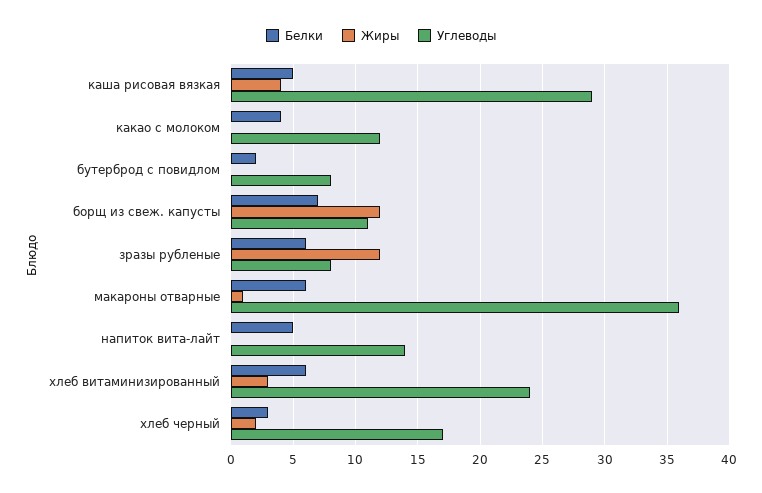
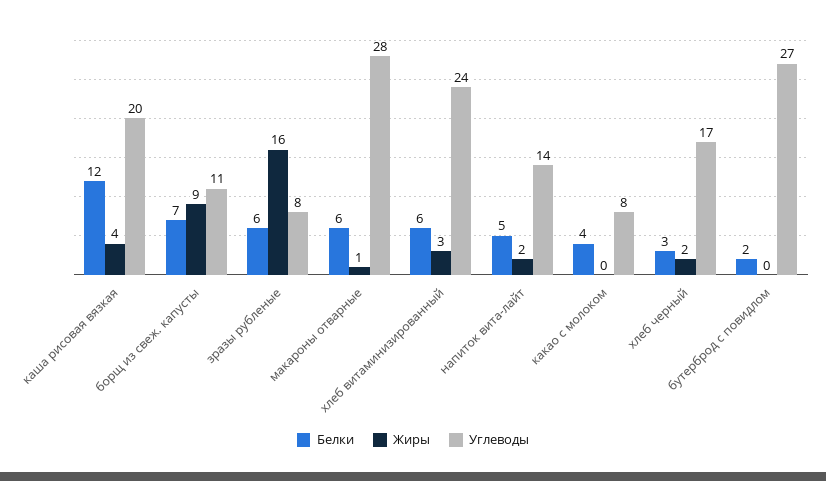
Белки, каша рисовая вязкая: 5 -> 12
Углеводы, каша рисовая вязкая: 29 -> 20
Углеводы, какао с молоком: 12 -> 8
Углеводы, бутерброд с повидлом: 8 -> 27
Жиры, борщ из свеж. капусты: 12 -> 9
Жиры, зразы рубленые: 12 -> 16
Углеводы, макароны отварные: 36 -> 28
Жиры, напиток вита-лайт: 0 -> 2

